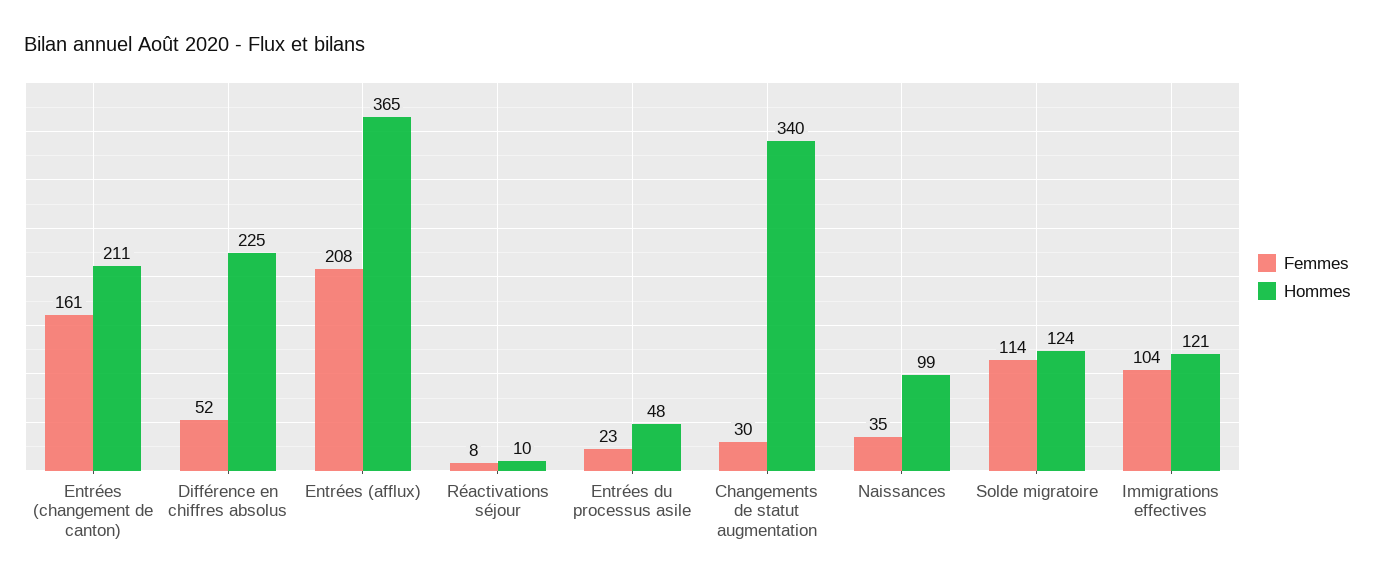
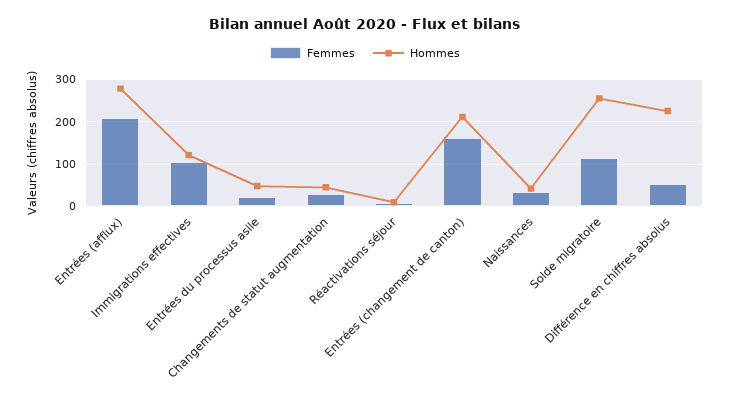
Hommes, Entrées (afflux): 365 -> 280
Hommes, Changements de statut augmentation: 340 -> 40
Hommes, Naissances: 99 -> 40
Hommes, Solde migratoire: 124 -> 260

